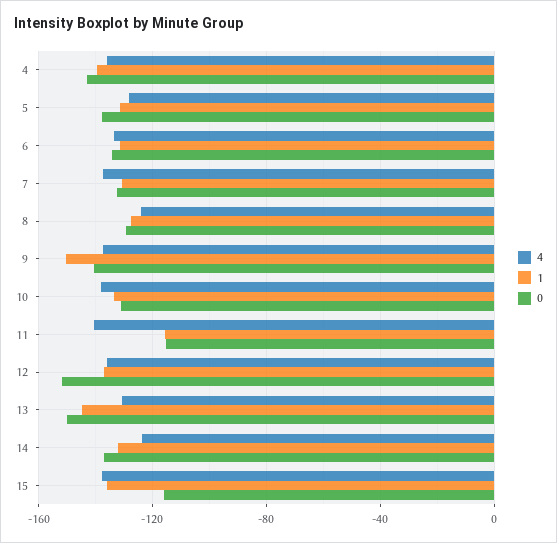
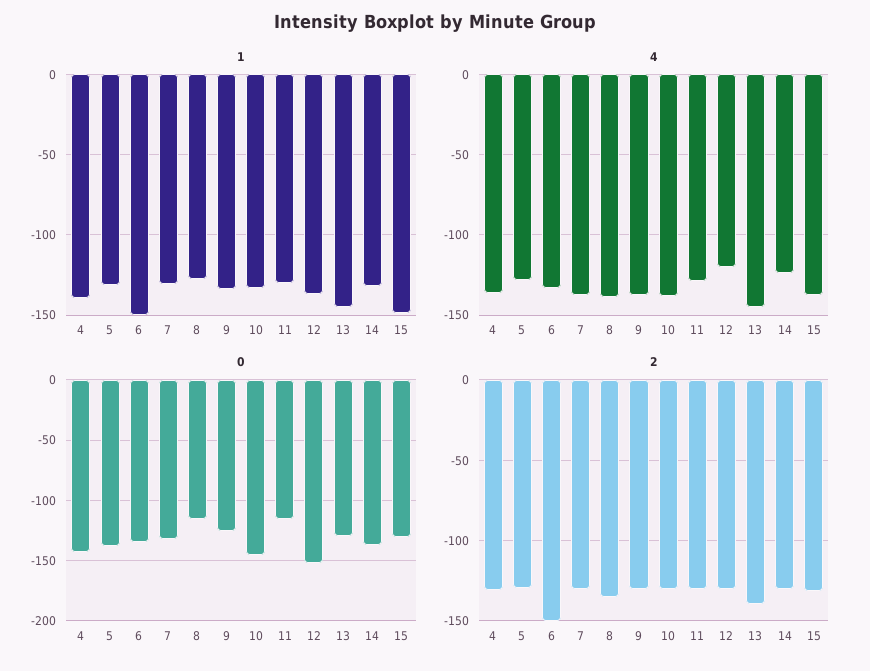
1, 6: -130 -> -150
4, 8: -125 -> -140
0, 8: -130 -> -115
1, 9: -150 -> -135
0, 9: -140 -> -125
0, 10: -130 -> -145
4, 11: -140 -> -130
1, 11: -115 -> -130
4, 12: -135 -> -120
4, 13: -130 -> -145
0, 13: -150 -> -130
1, 15: -135 -> -150
0, 15: -115 -> -130
2, 4: none -> -130
2, 5: none -> -130
2, 6: none -> -150
2, 7: none -> -130
2, 8: none -> -135
2, 9: none -> -130
2, 10: none -> -130
2, 11: none -> -130
2, 12: none -> -130
2, 13: none -> -140
2, 14: none -> -130
2, 15: none -> -130

